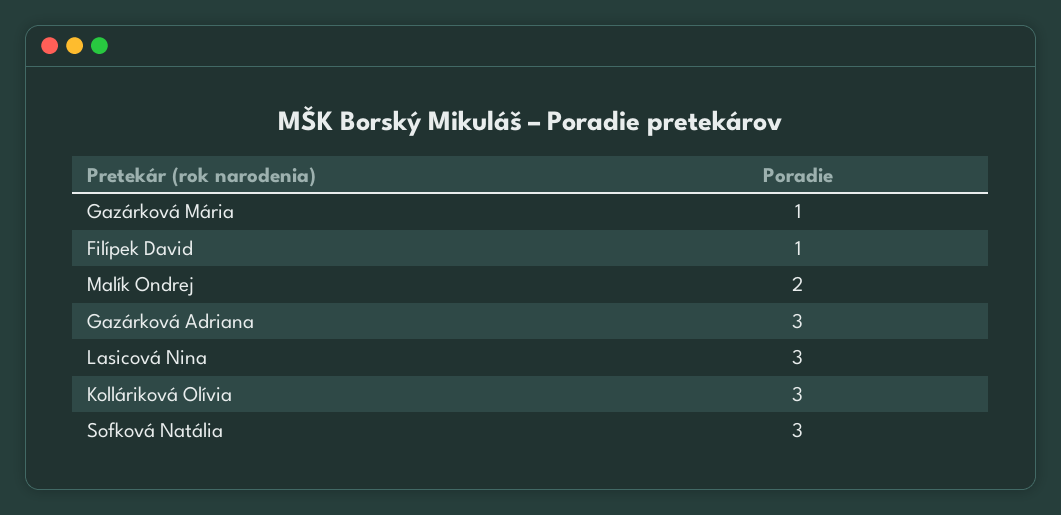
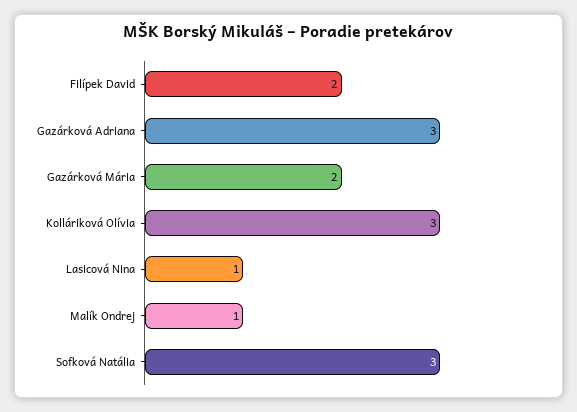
Gazárková Mária: 1 -> 2
Filípek David: 1 -> 2
Malík Ondrej: 2 -> 1
Lasicová Nina: 3 -> 1

